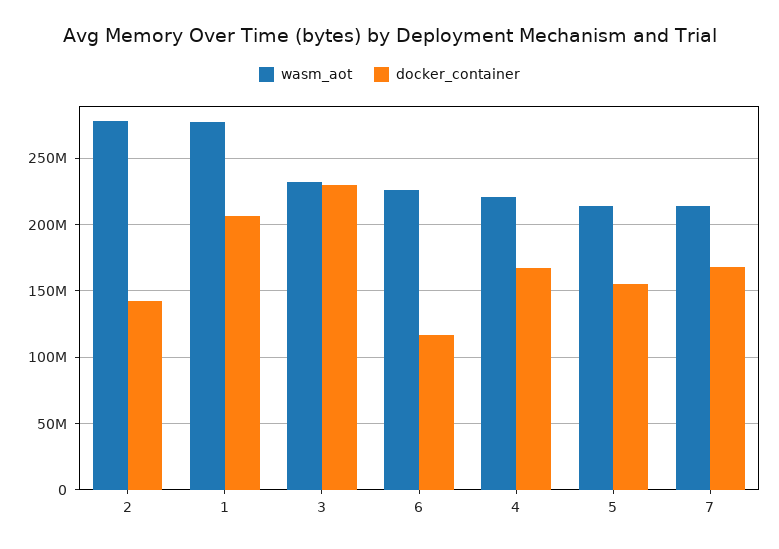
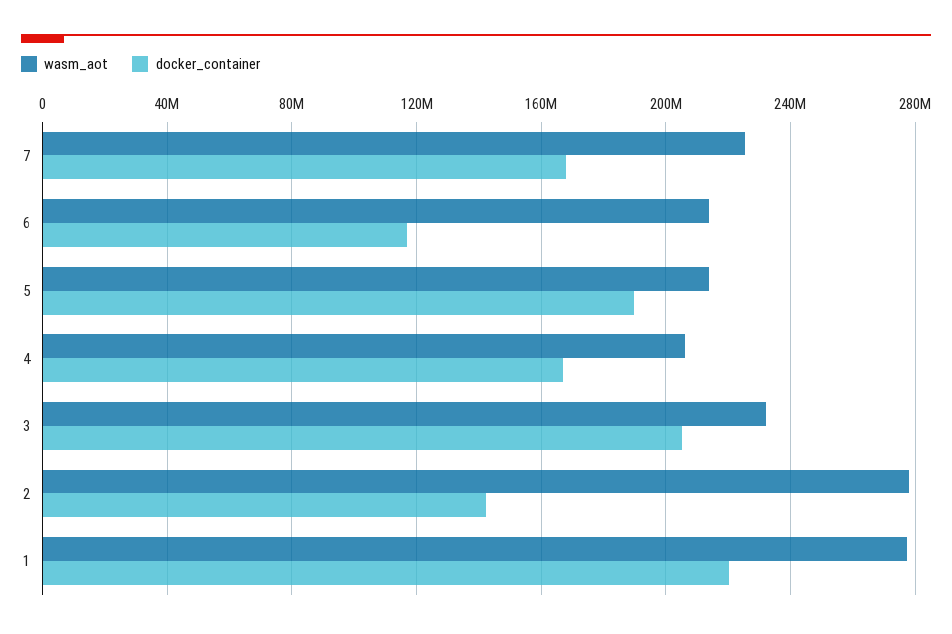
docker_container, 1: 205000000 -> 220000000
docker_container, 3: 230000000 -> 205000000
wasm_aot, 6: 225000000 -> 215000000
wasm_aot, 4: 220000000 -> 205000000
docker_container, 5: 155000000 -> 190000000
wasm_aot, 7: 215000000 -> 225000000

